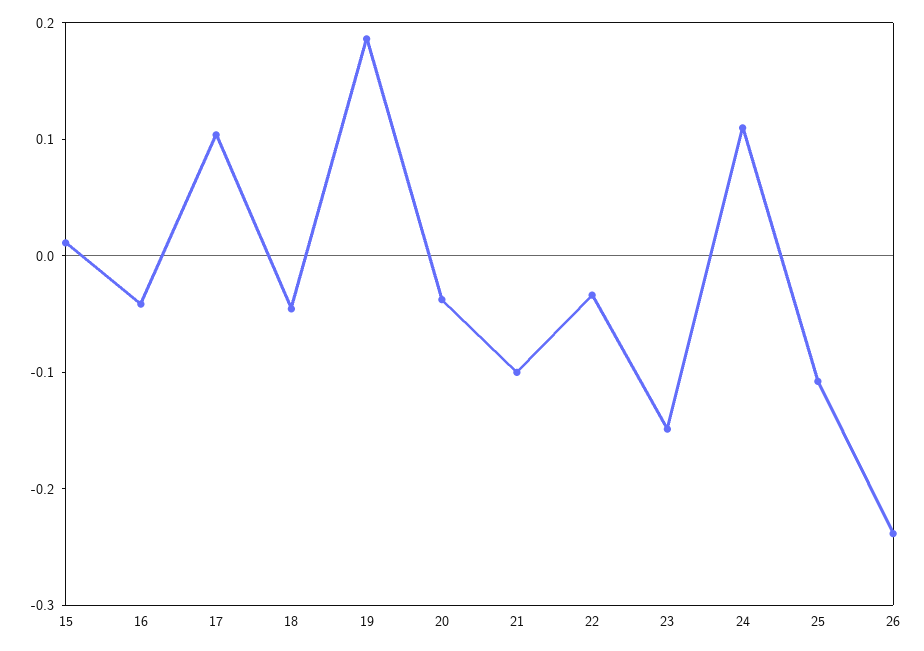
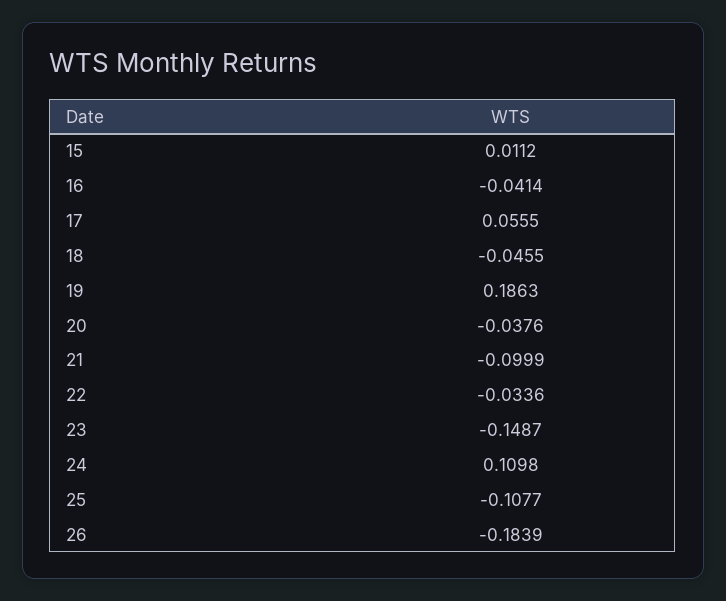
17: 0.1 -> 0.0555
26: -0.24 -> -0.1839

